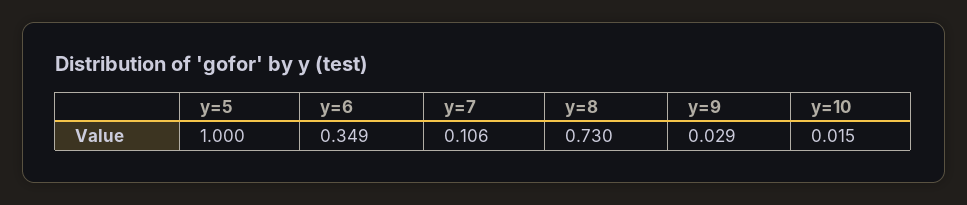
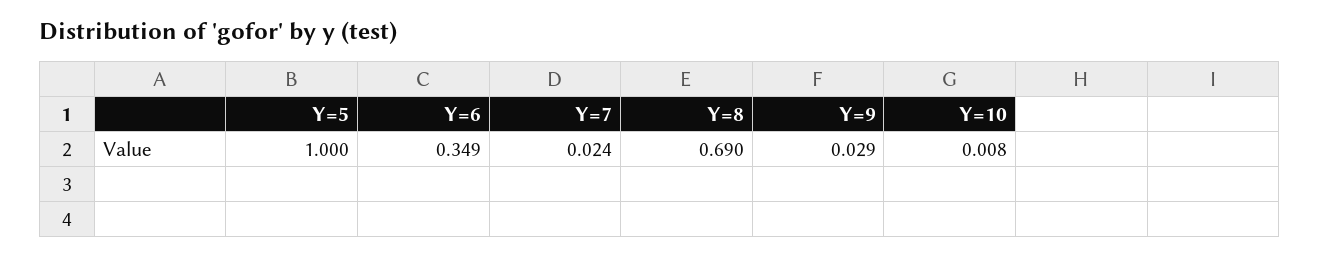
y=7: 0.106 -> 0.024
y=8: 0.73 -> 0.69
y=10: 0.015 -> 0.008

